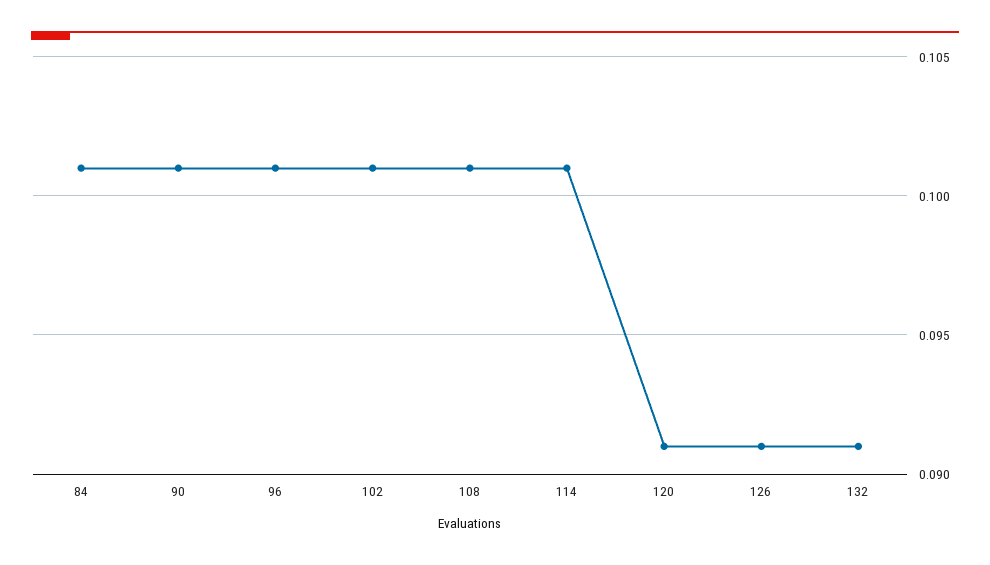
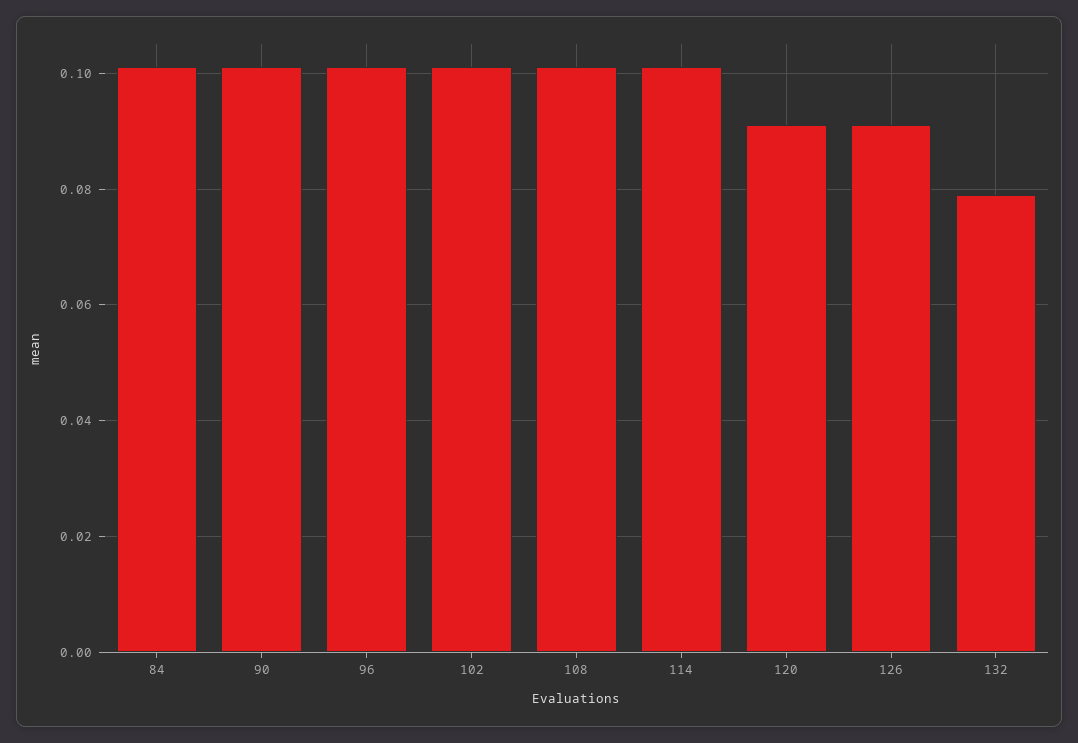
132: 0.091 -> 0.08

